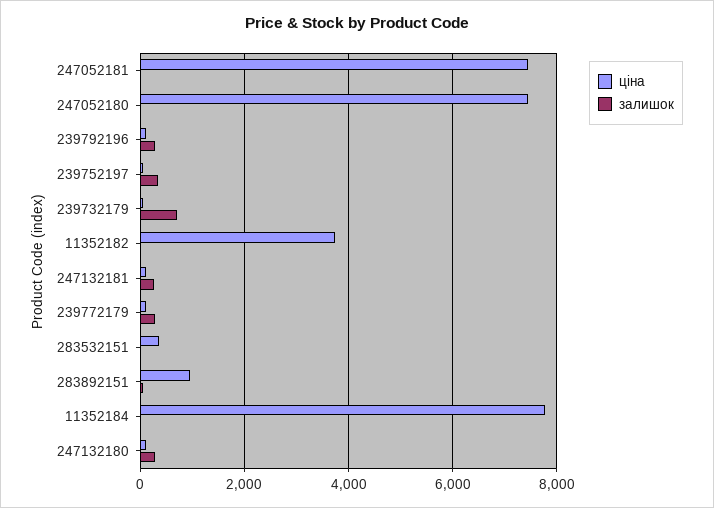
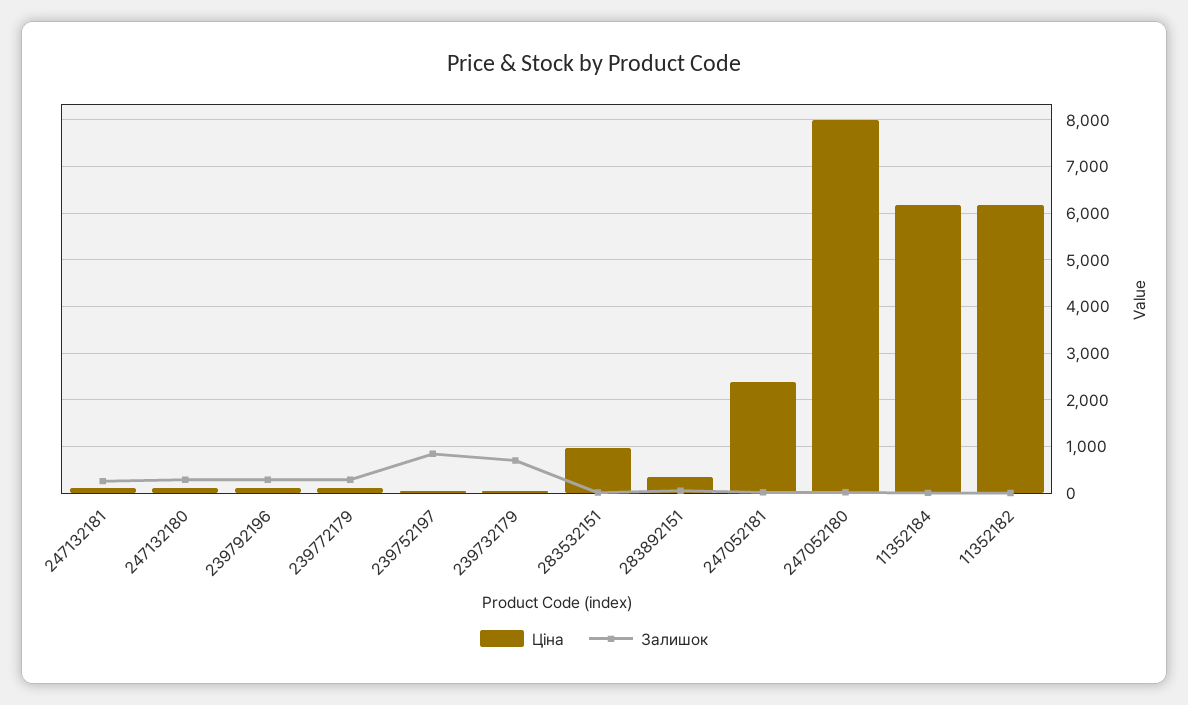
ціна, 247052181: 7400 -> 2400
ціна, 247052180: 7400 -> 8000
залишок, 239752197: 400 -> 800
ціна, 11352182: 3800 -> 6200
ціна, 283532151: 400 -> 1000
ціна, 283892151: 1000 -> 400
ціна, 11352184: 7800 -> 6200

